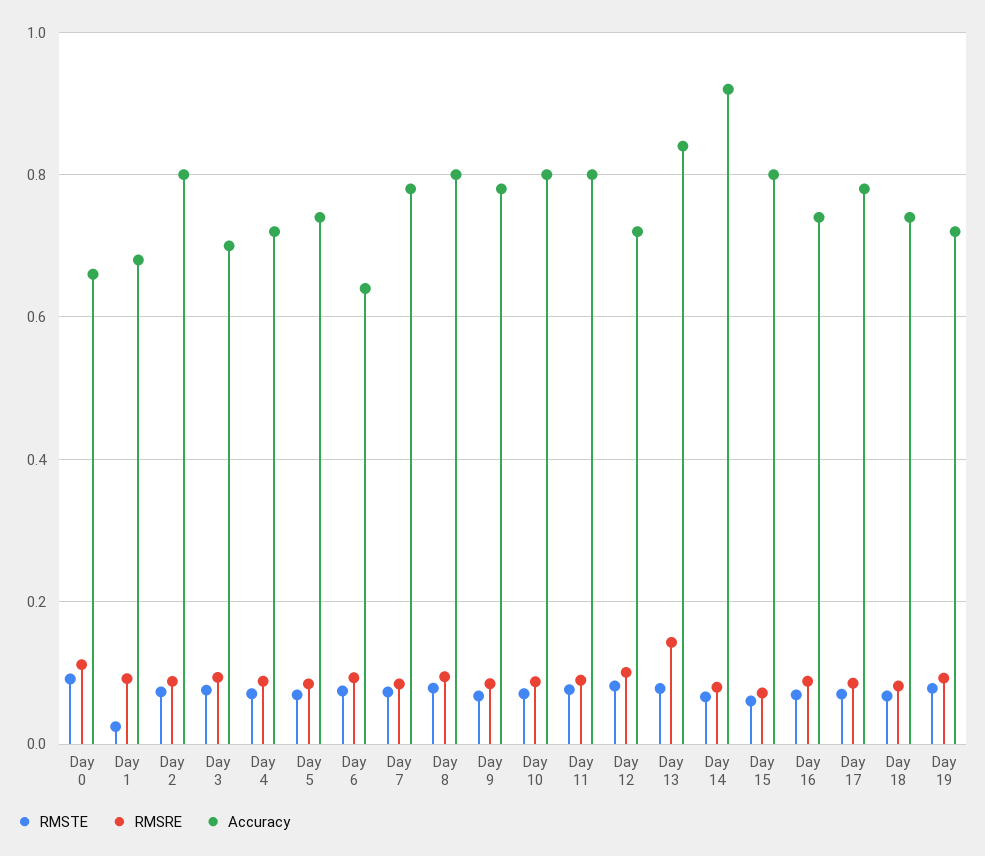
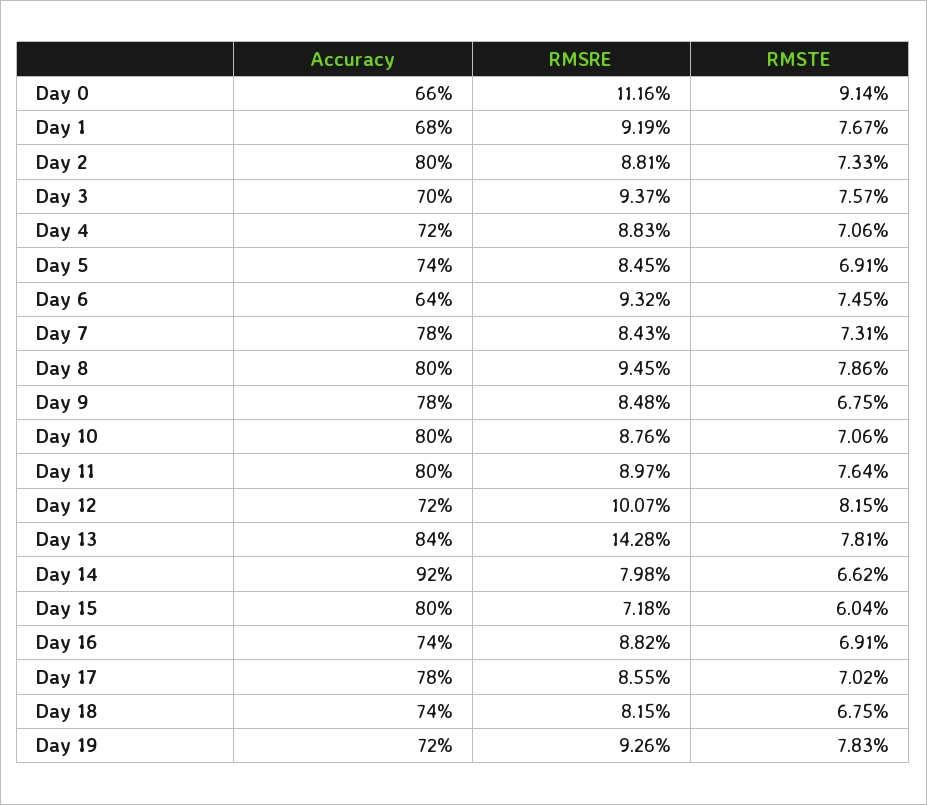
RMSTE, Day 1: 0.02 -> 0.0767

